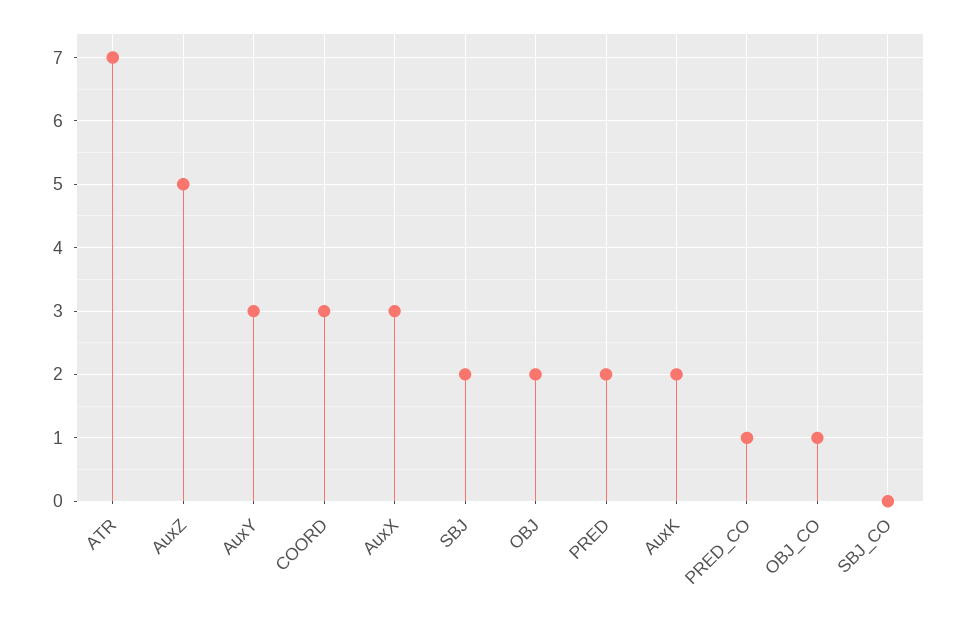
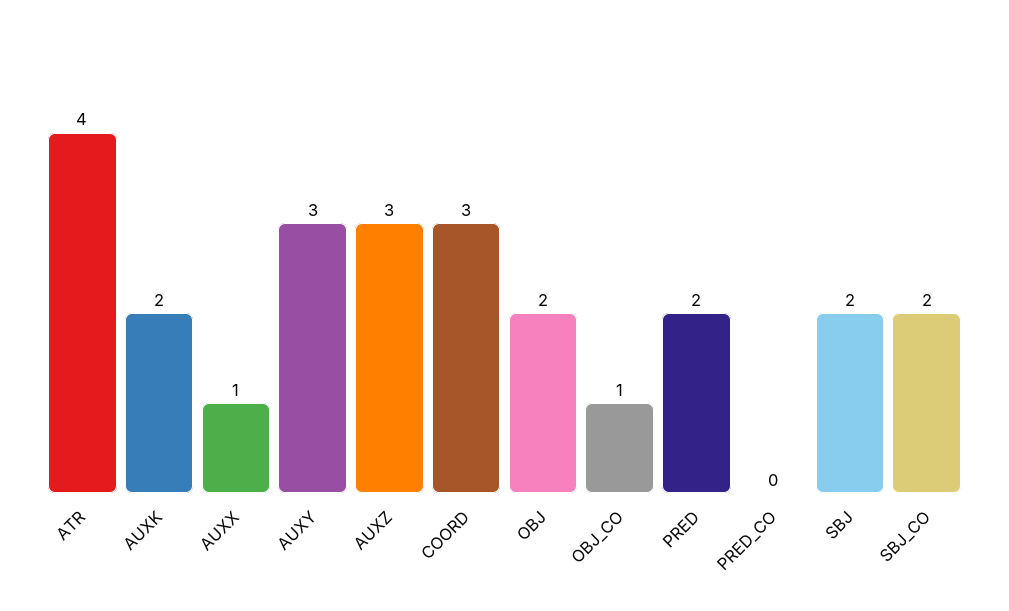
ATR: 7 -> 4
AuxZ: 5 -> 3
AuxX: 3 -> 1
PRED_CO: 1 -> 0
SBJ_CO: 0 -> 2

